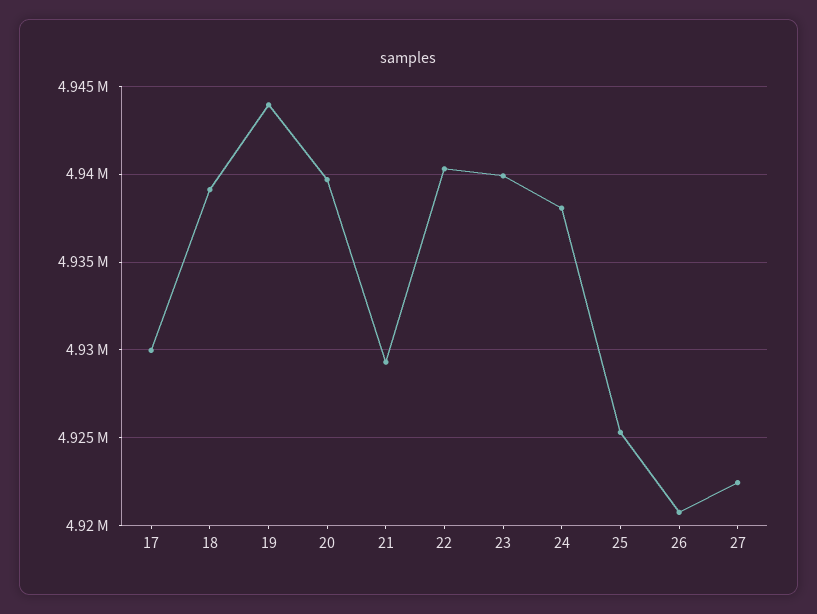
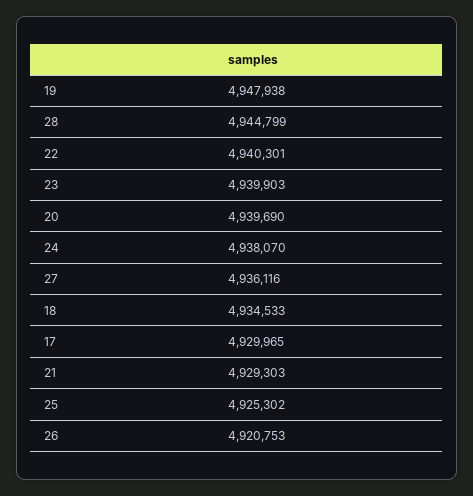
18: 4939000 -> 4934533
19: 4944000 -> 4947938
27: 4922500 -> 4936116
28: none -> 4944799

